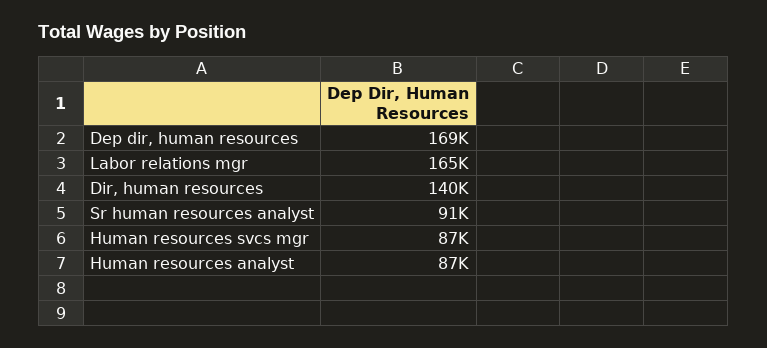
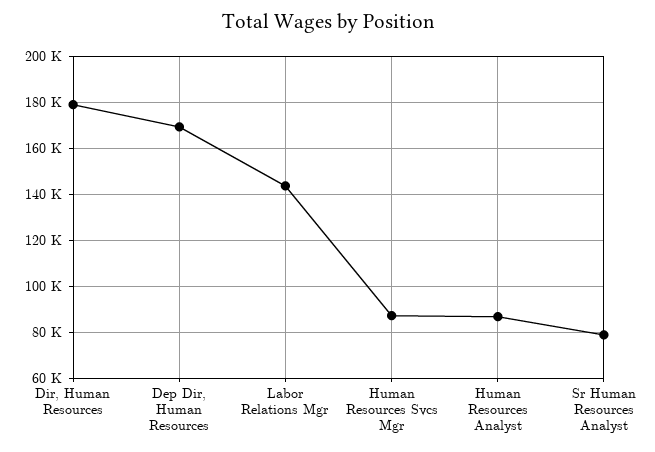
Labor relations mgr: 165000 -> 145000
Dir, human resources: 140000 -> 180000
Sr human resources analyst: 91000 -> 80000

